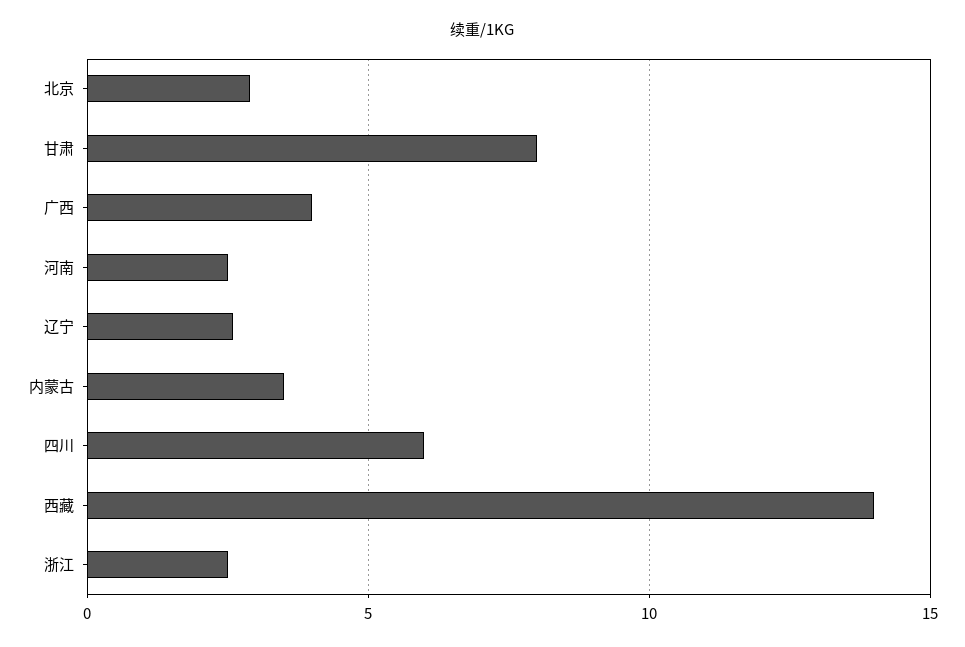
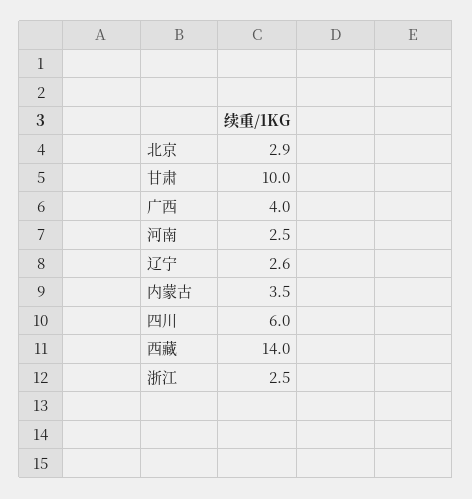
甘肃: 8 -> 10

